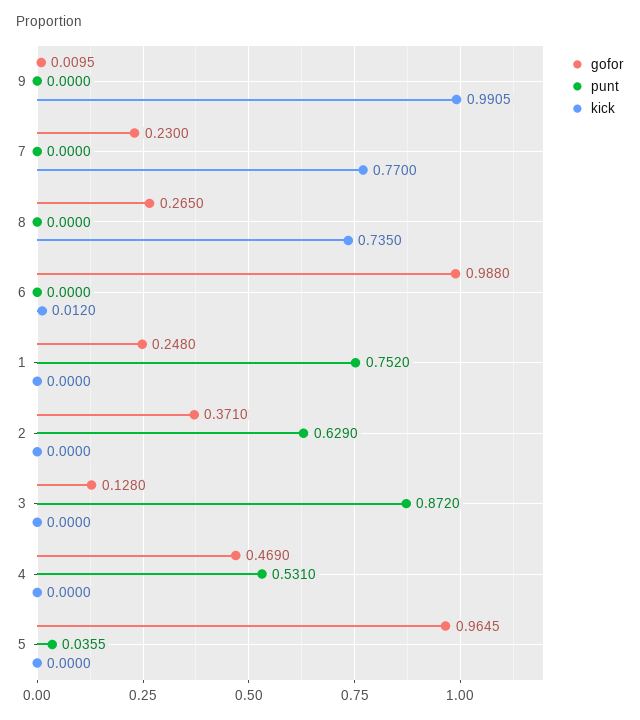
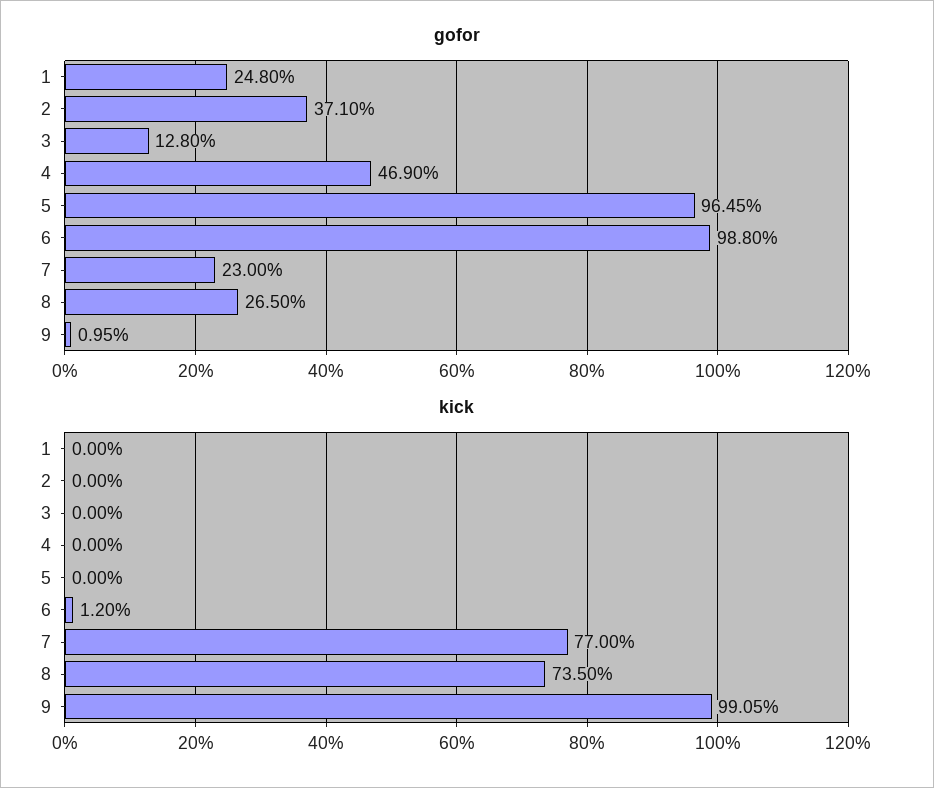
punt, 9: 0 -> none
punt, 7: 0 -> none
punt, 8: 0 -> none
punt, 6: 0 -> none
punt, 1: 0.752 -> none
punt, 2: 0.629 -> none
punt, 3: 0.872 -> none
punt, 4: 0.531 -> none
punt, 5: 0.0355 -> none

